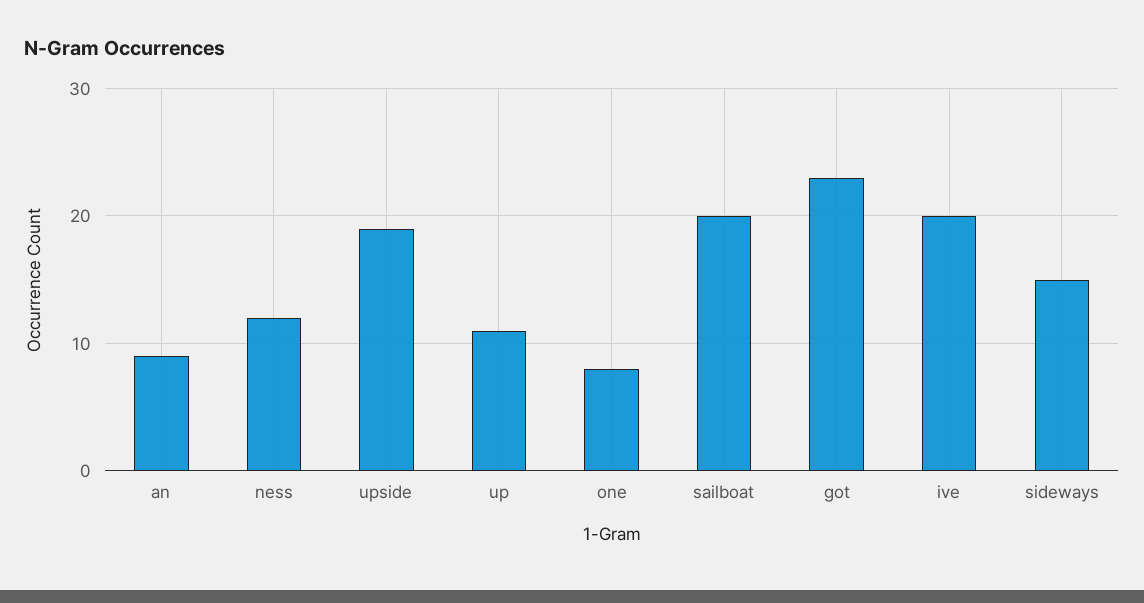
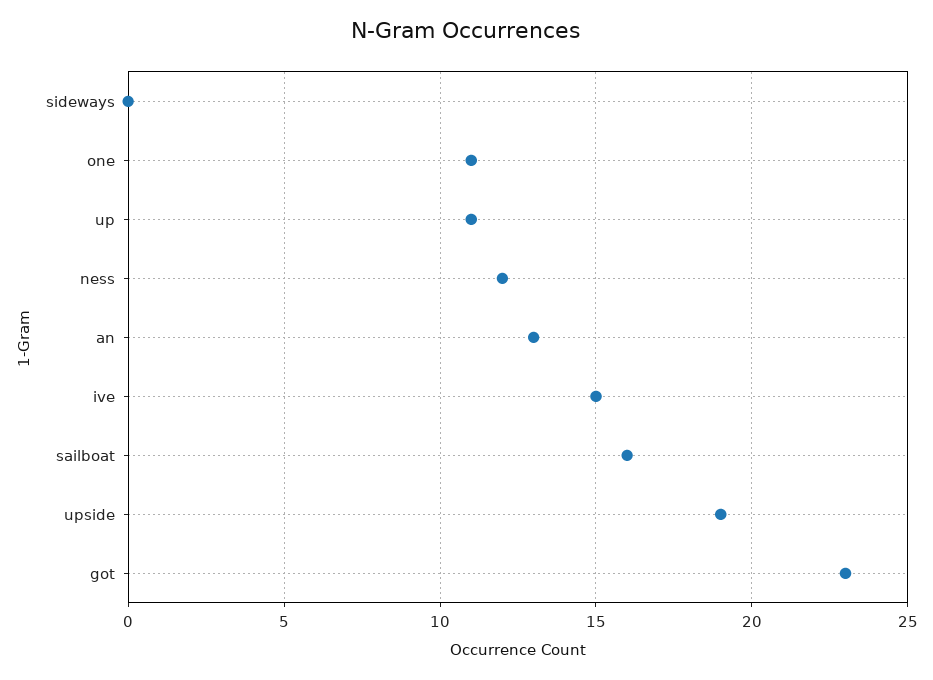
an: 9 -> 13
one: 8 -> 11
sailboat: 20 -> 16
ive: 20 -> 15
sideways: 15 -> 0

